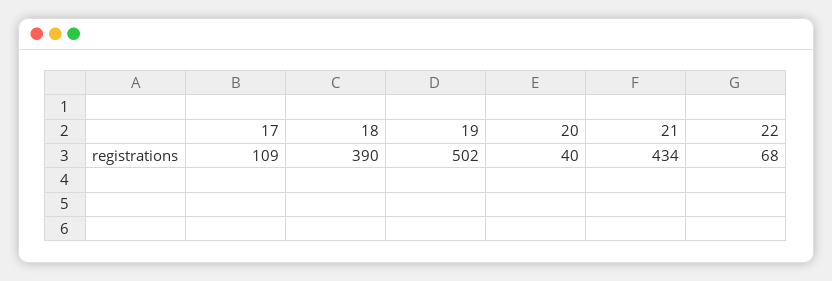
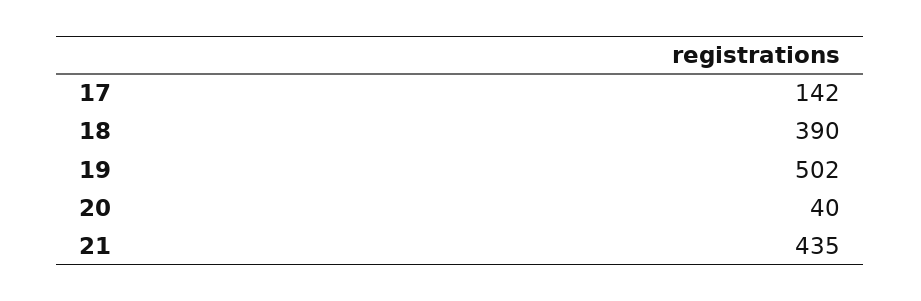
17: 109 -> 142
21: 434 -> 435
22: 68 -> none

